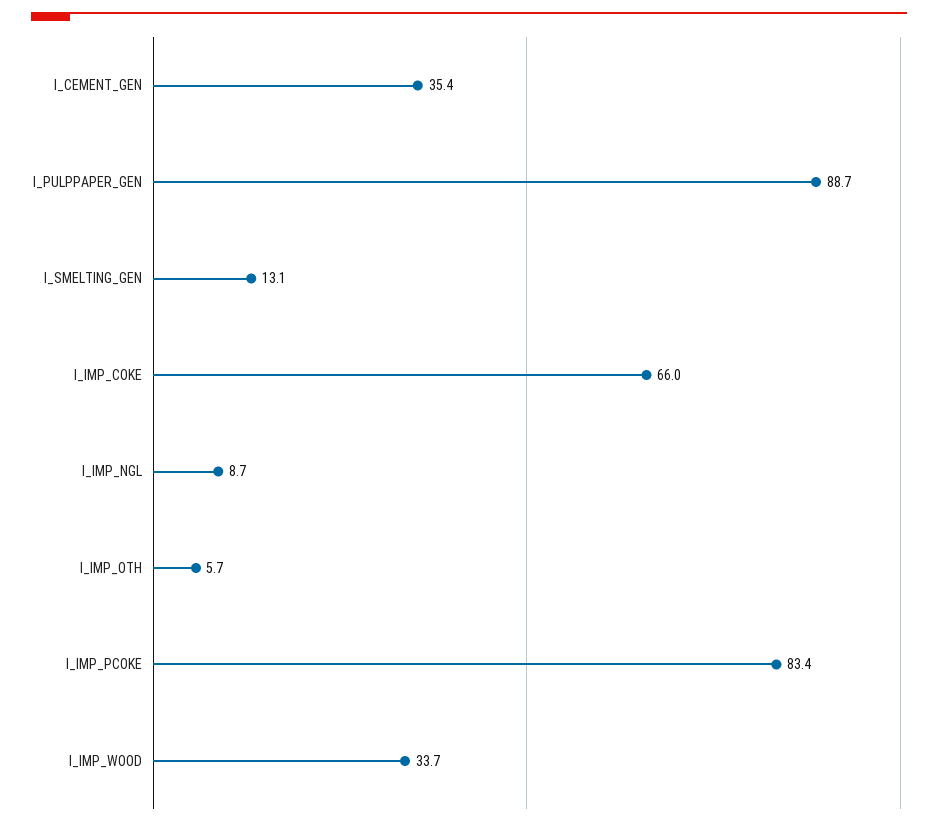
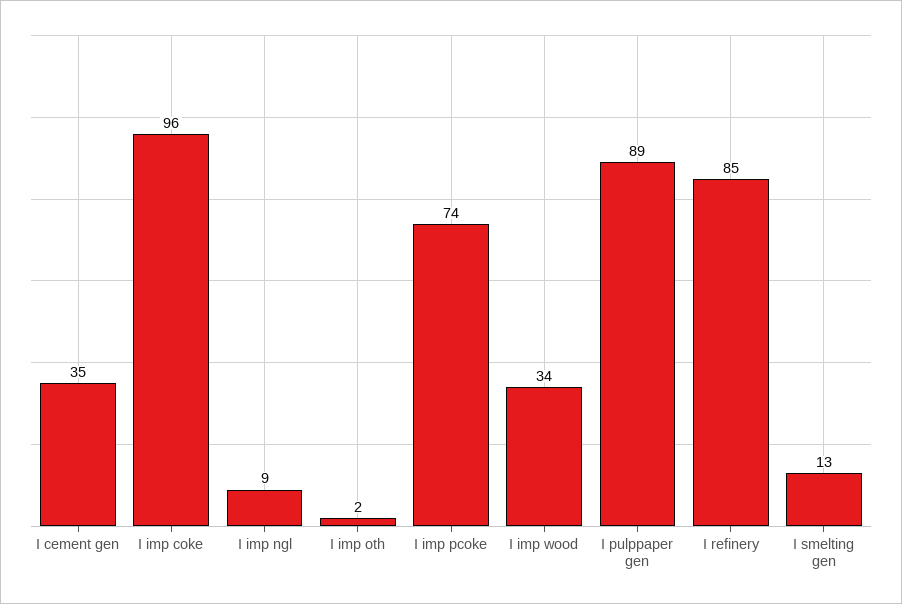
I_IMP_COKE: 66 -> 96
I_IMP_OTH: 5.7 -> 2
I_IMP_PCOKE: 83.4 -> 74
I refinery: none -> 85

